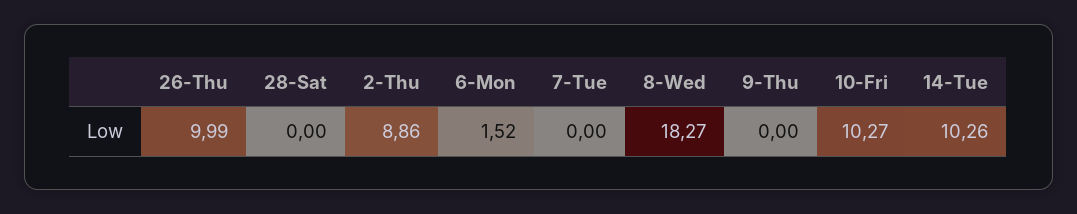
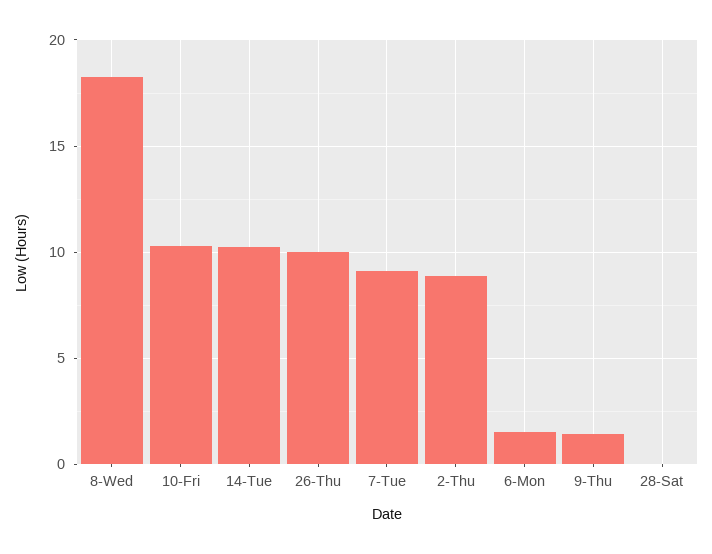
7-Tue: 0 -> 9
9-Thu: 0 -> 1.5

